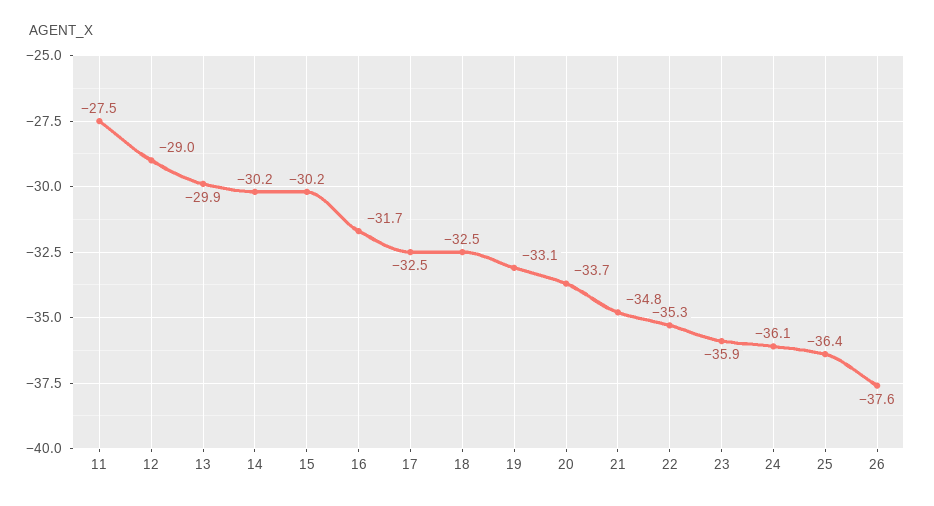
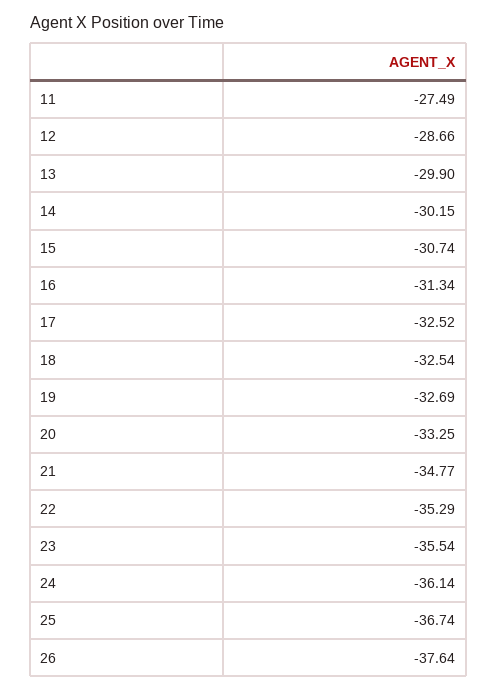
12: -29 -> -28.66
15: -30.2 -> -30.74
16: -31.7 -> -31.34
19: -33.1 -> -32.69
20: -33.7 -> -33.25
23: -35.9 -> -35.54
25: -36.4 -> -36.74

